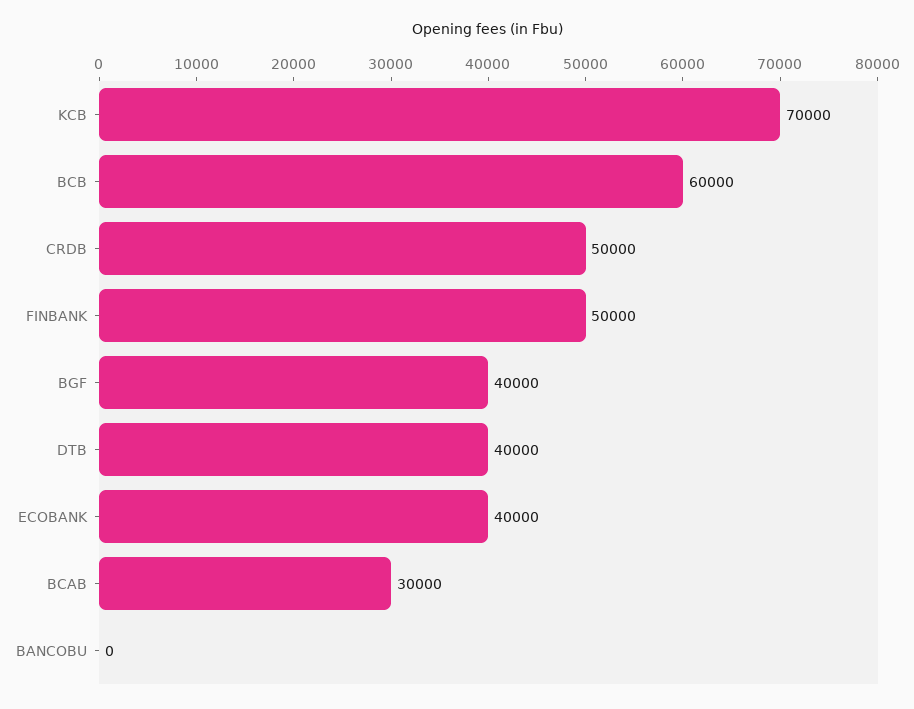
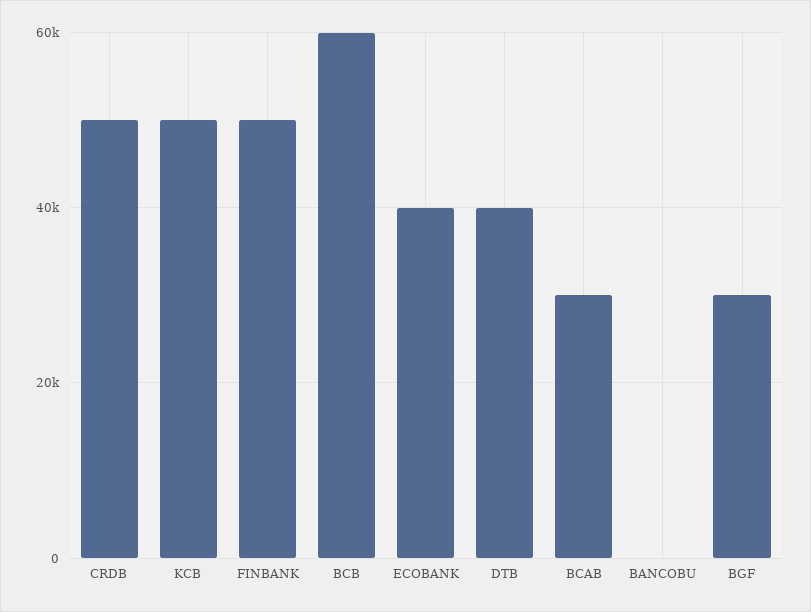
KCB: 70000 -> 50000
BGF: 40000 -> 30000

